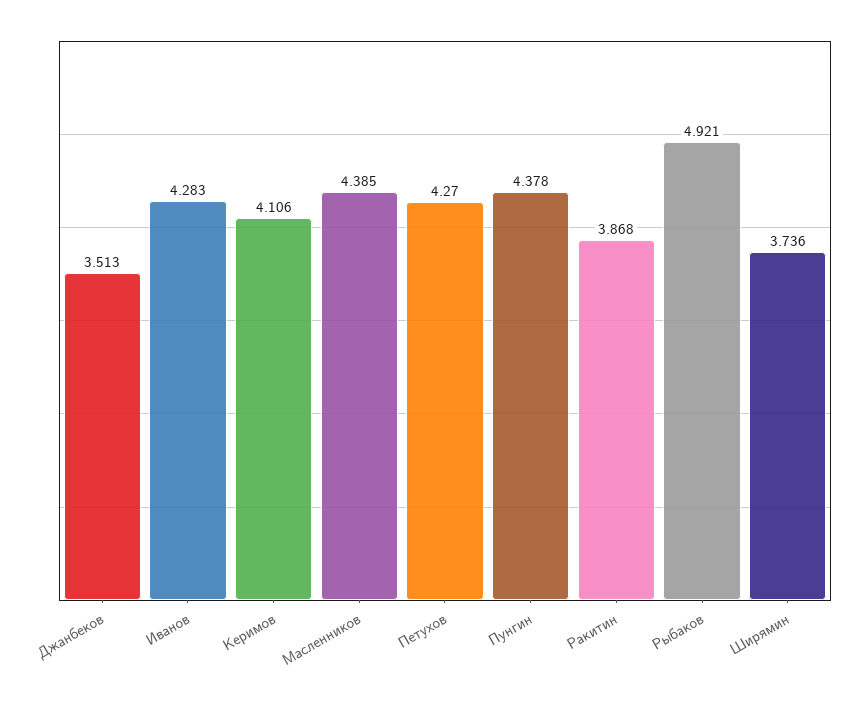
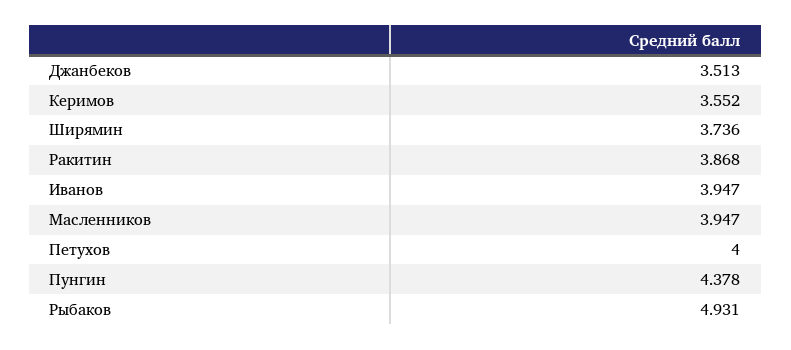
Иванов: 4.283 -> 3.947
Керимов: 4.106 -> 3.552
Масленников: 4.385 -> 3.947
Петухов: 4.27 -> 4
Рыбаков: 4.921 -> 4.931

